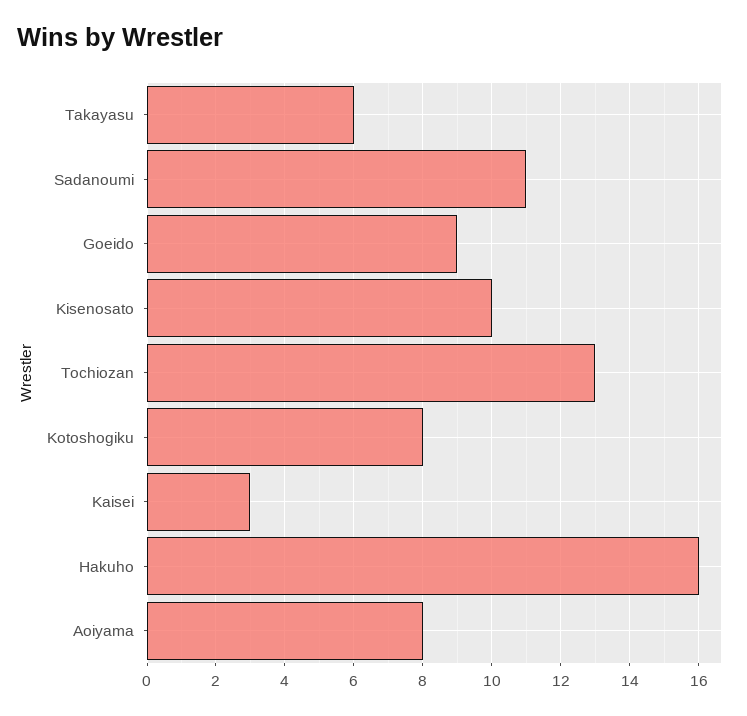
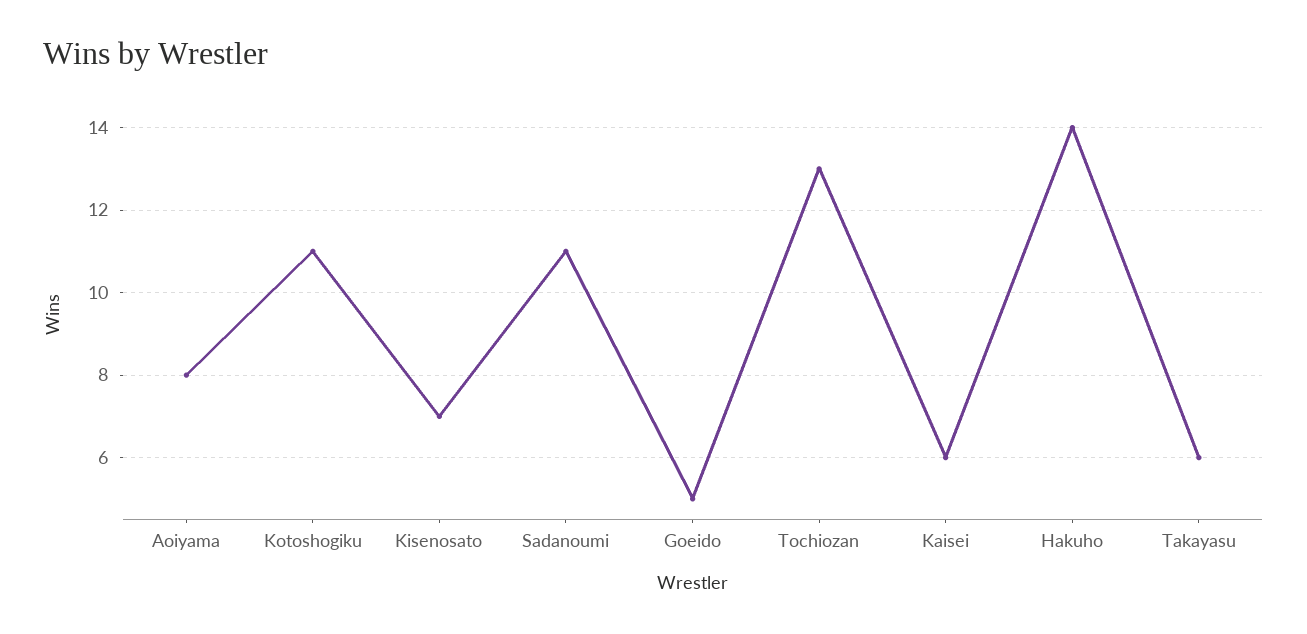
Goeido: 9 -> 5
Kisenosato: 10 -> 7
Kotoshogiku: 8 -> 11
Kaisei: 3 -> 6
Hakuho: 16 -> 14

